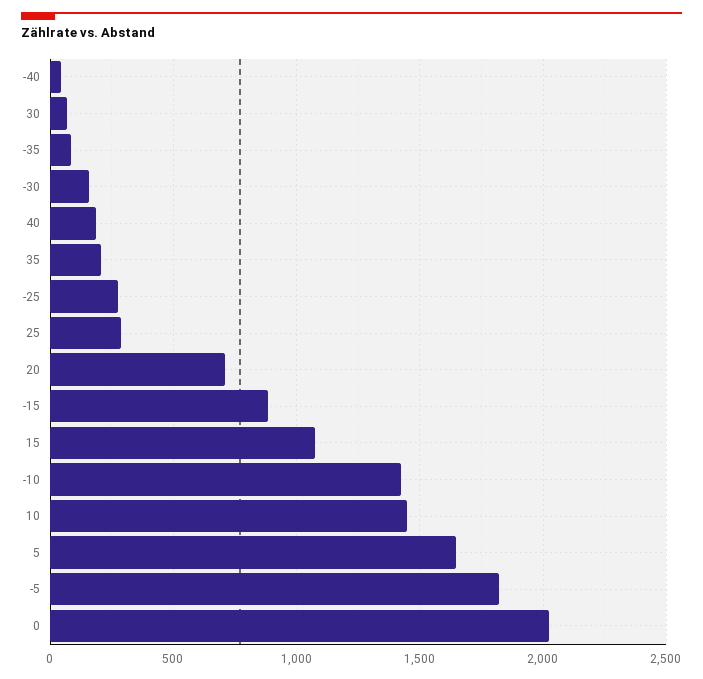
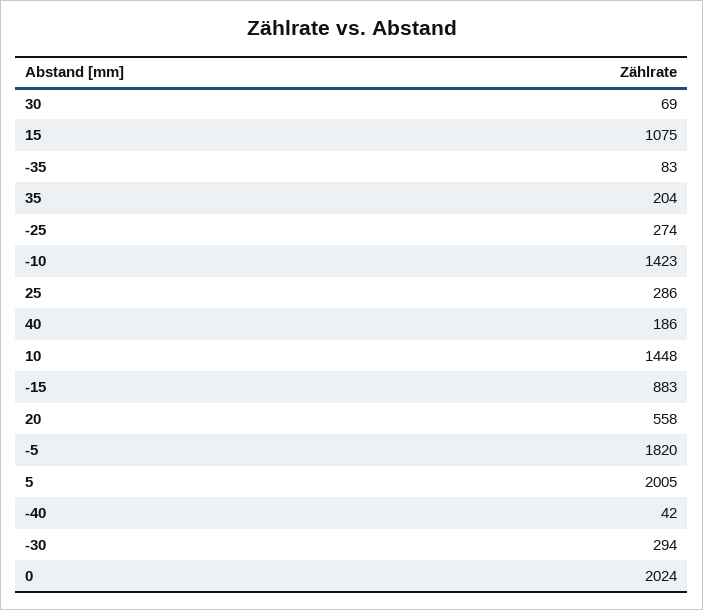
-30: 150 -> 294
20: 700 -> 558
5: 1650 -> 2005

